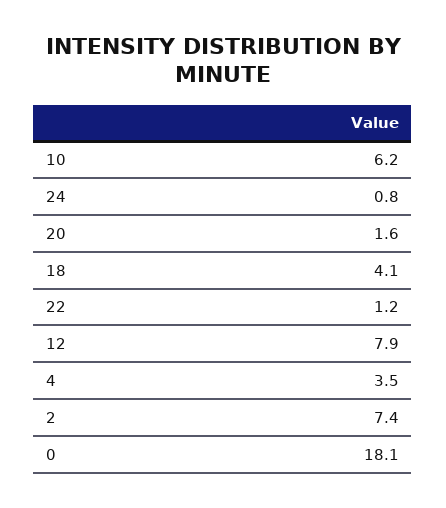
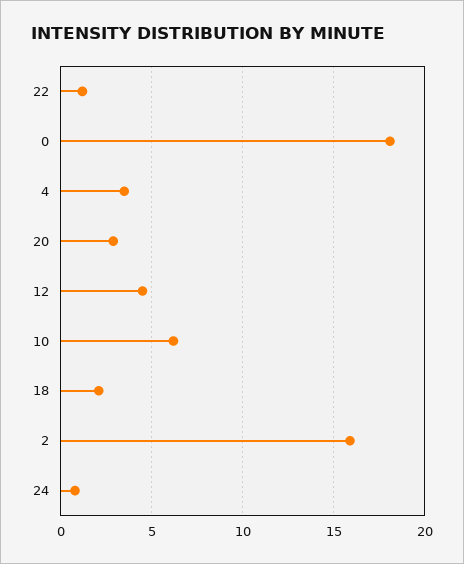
20: 1.6 -> 3
18: 4.1 -> 2
12: 7.9 -> 4.5
2: 7.4 -> 16

